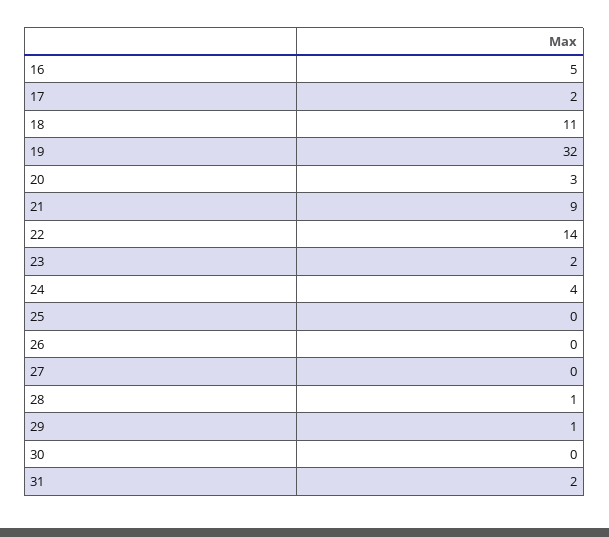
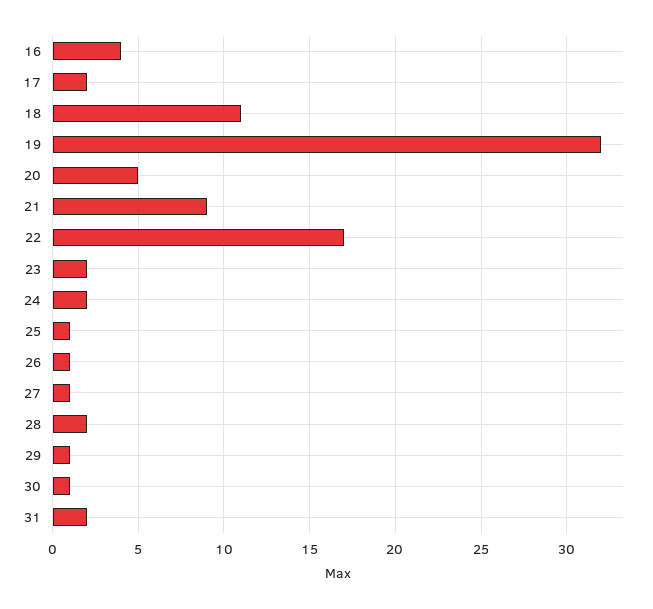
16: 5 -> 4
20: 3 -> 5
22: 14 -> 17
24: 4 -> 2
25: 0 -> 1
26: 0 -> 1
27: 0 -> 1
28: 1 -> 2
30: 0 -> 1

